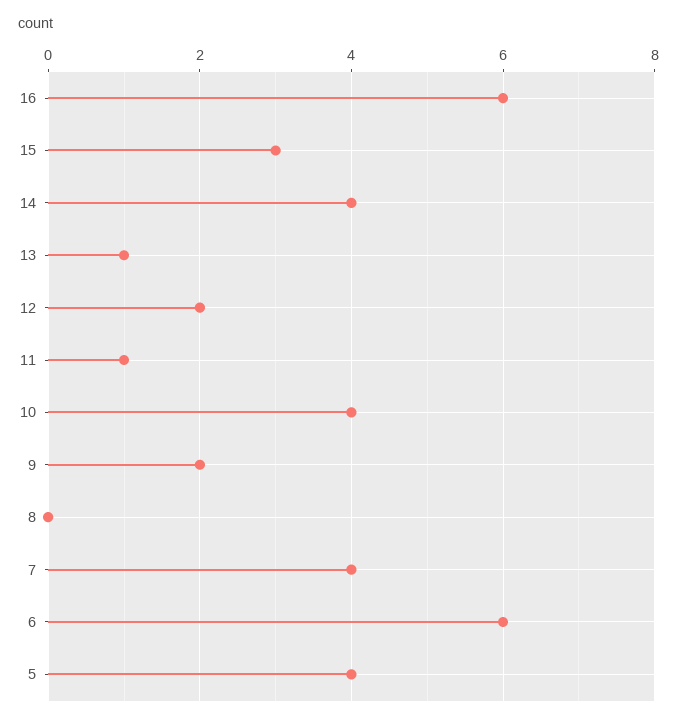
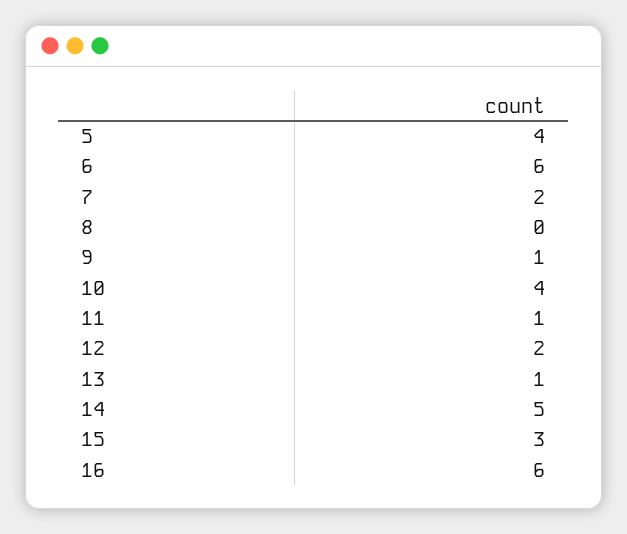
14: 4 -> 5
9: 2 -> 1
7: 4 -> 2

